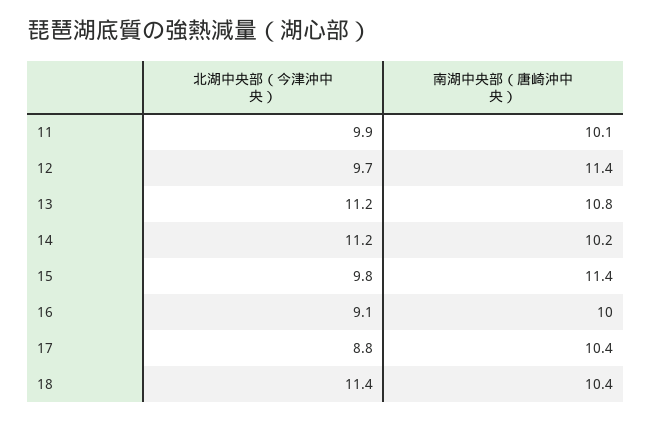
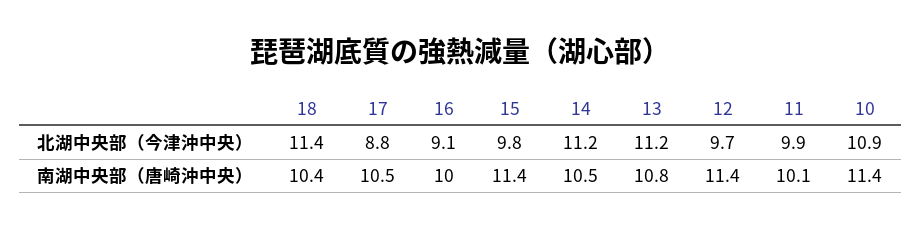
南湖中央部（唐崎沖中央）, 14: 10.2 -> 10.5
南湖中央部（唐崎沖中央）, 17: 10.4 -> 10.5
北湖中央部（今津沖中央）, 10: none -> 10.9
南湖中央部（唐崎沖中央）, 10: none -> 11.4

